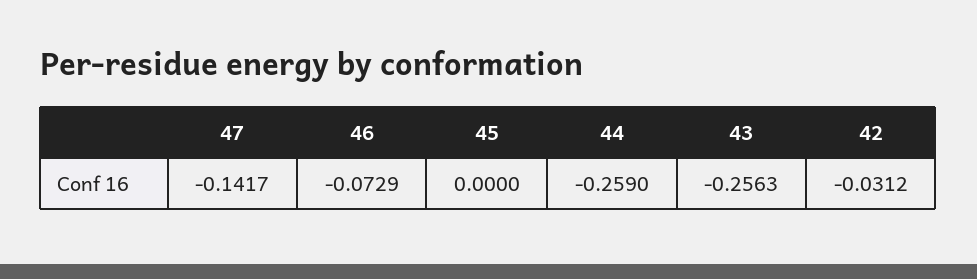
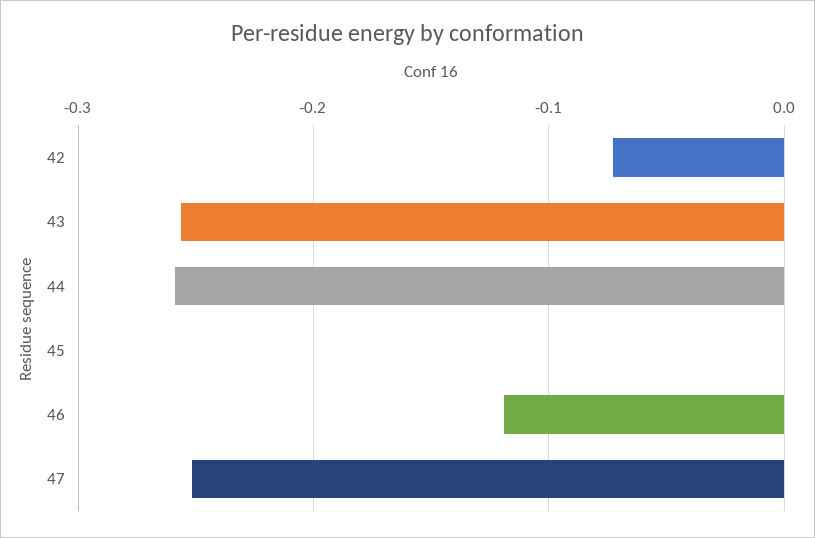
47: -0.1417 -> -0.25
46: -0.0729 -> -0.12
42: -0.0312 -> -0.07

